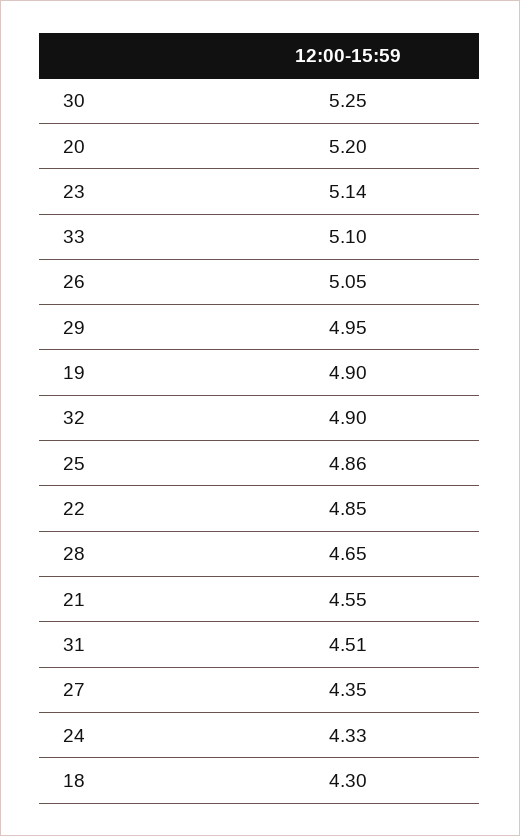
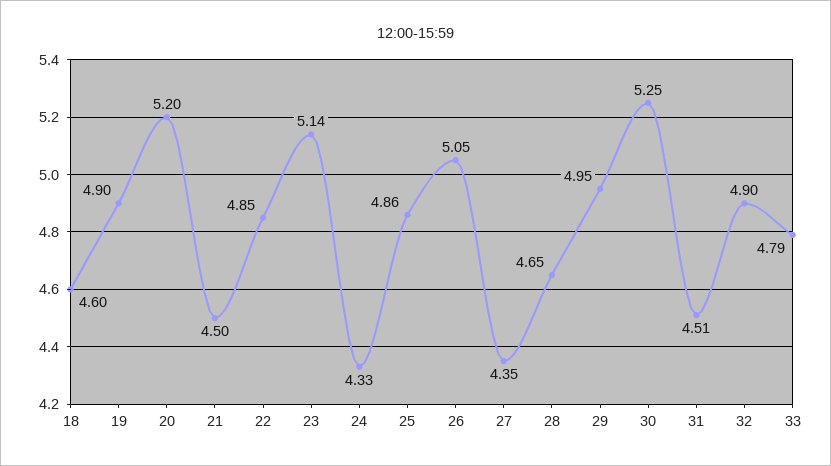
33: 5.1 -> 4.79
21: 4.55 -> 4.5
18: 4.3 -> 4.6

